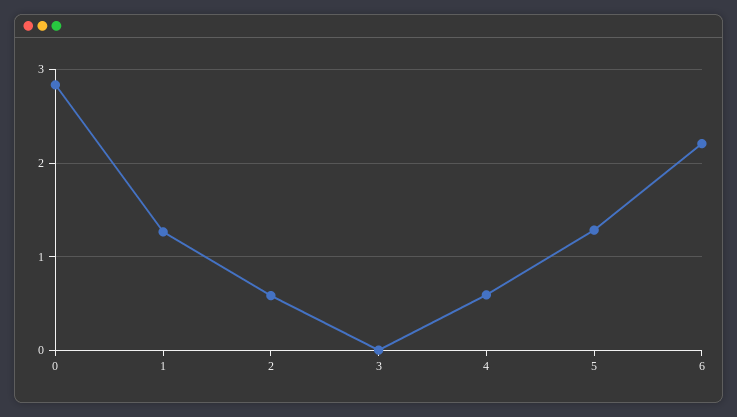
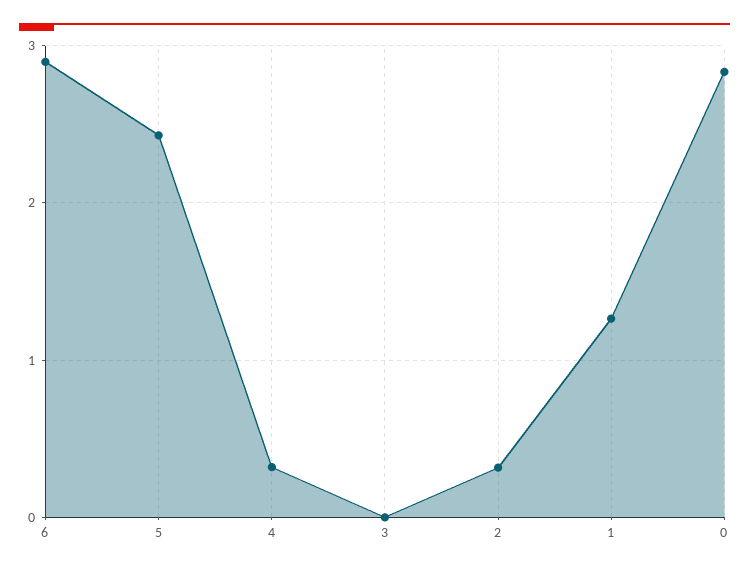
2: 0.6 -> 0.3
4: 0.6 -> 0.3
5: 1.3 -> 2.4
6: 2.2 -> 2.9

